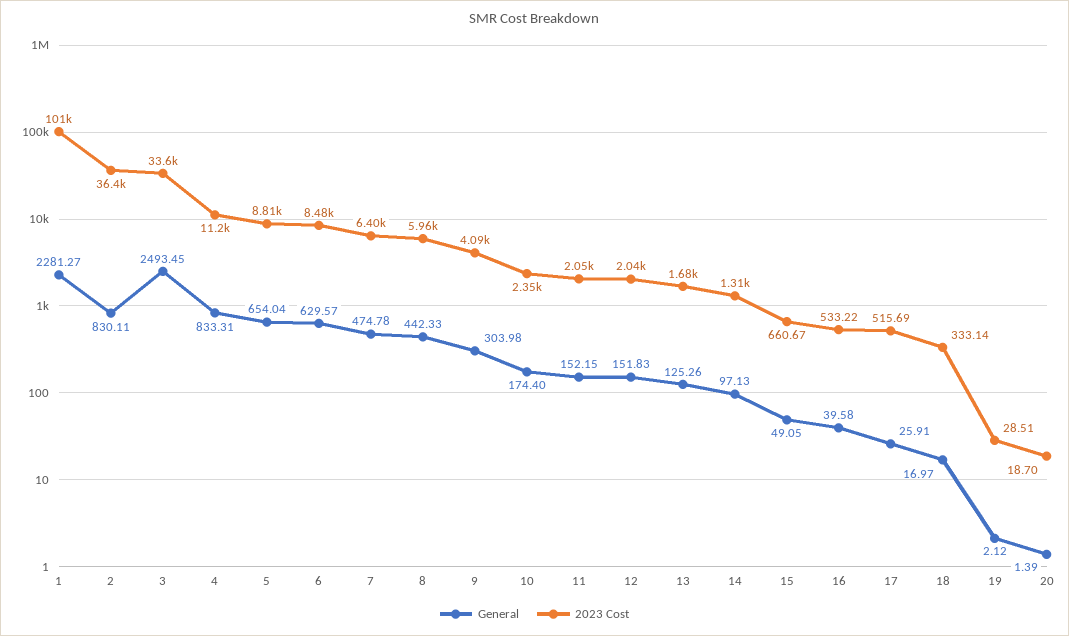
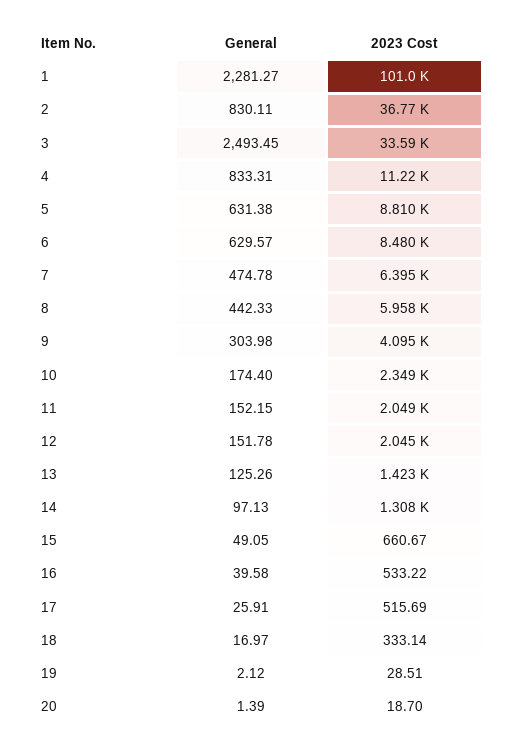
2023 Cost, 2: 36400 -> 36770
General, 5: 654.04 -> 631.38
General, 12: 151.83 -> 151.78
2023 Cost, 13: 1680 -> 1423

